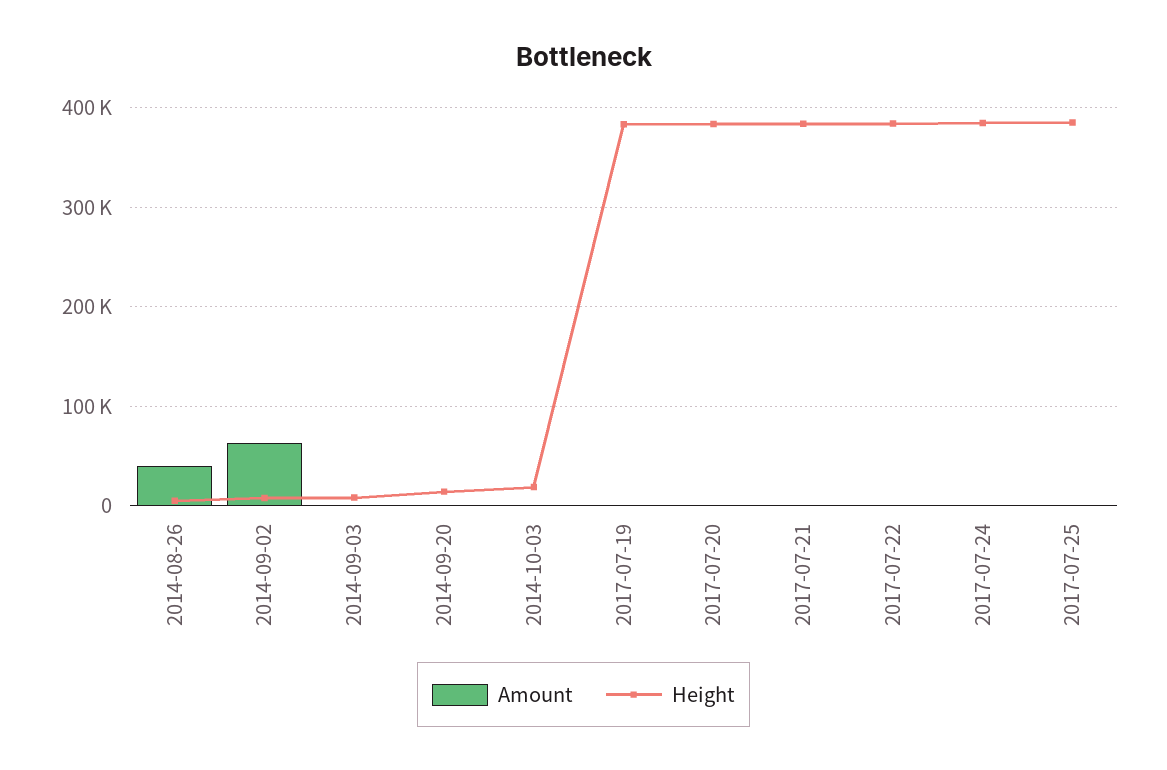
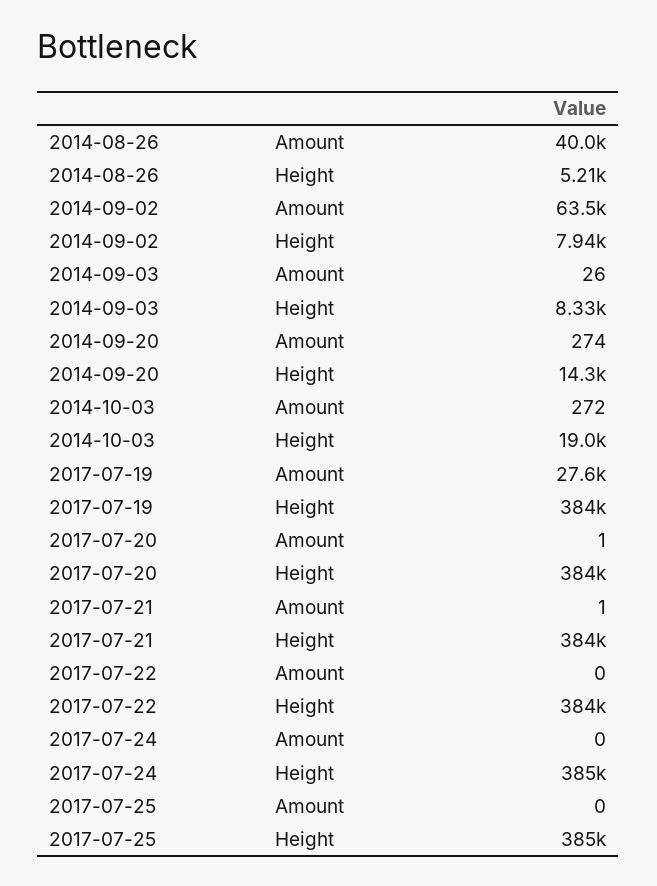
Amount, 2017-07-19: 0 -> 27600

